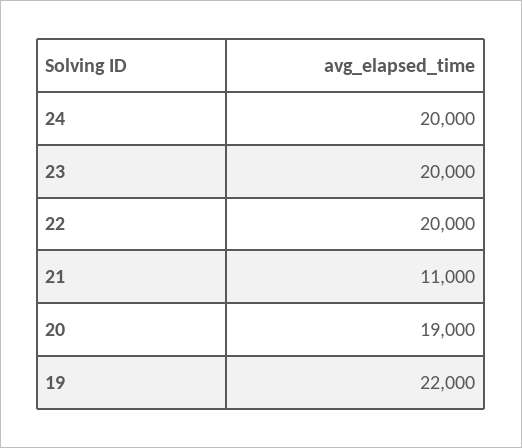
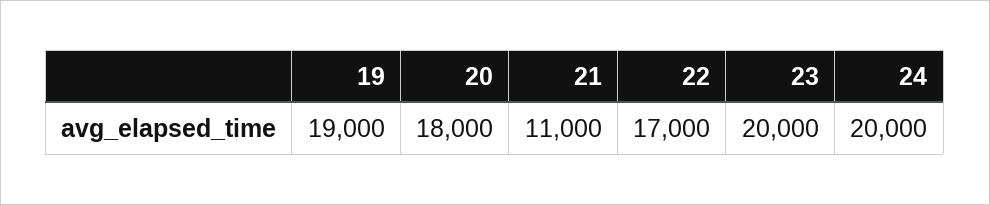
22: 20000 -> 17000
20: 19000 -> 18000
19: 22000 -> 19000

